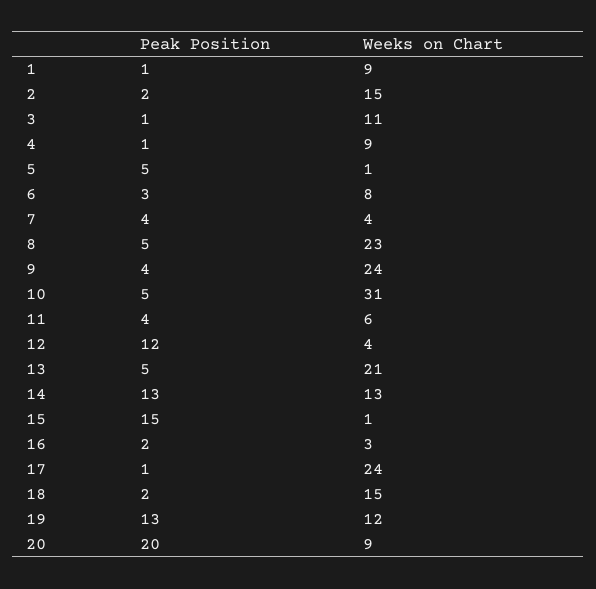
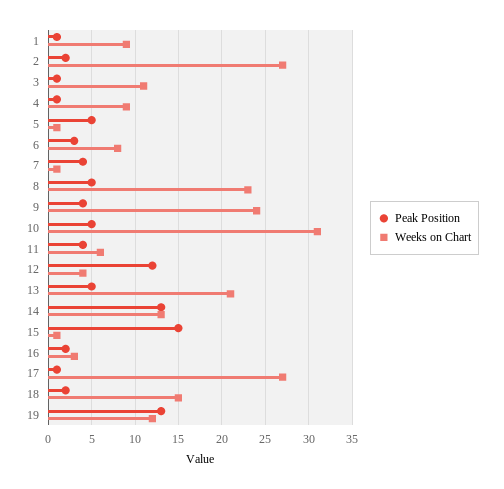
Weeks on Chart, 2: 15 -> 27
Weeks on Chart, 7: 4 -> 1
Weeks on Chart, 17: 24 -> 27
Peak Position, 20: 20 -> none
Weeks on Chart, 20: 9 -> none

